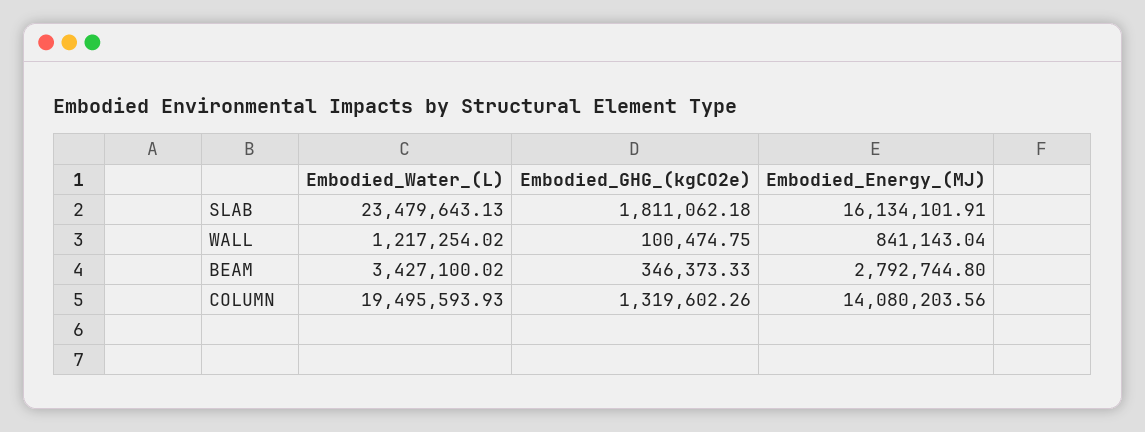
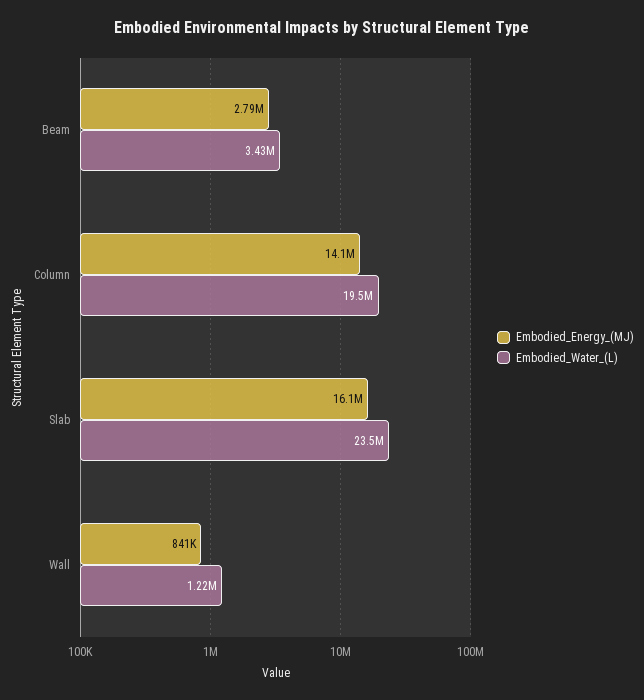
Embodied_GHG_(kgCO2e), SLAB: 1811062.18 -> none
Embodied_GHG_(kgCO2e), WALL: 100474.75 -> none
Embodied_GHG_(kgCO2e), BEAM: 346373.33 -> none
Embodied_GHG_(kgCO2e), COLUMN: 1319602.26 -> none

